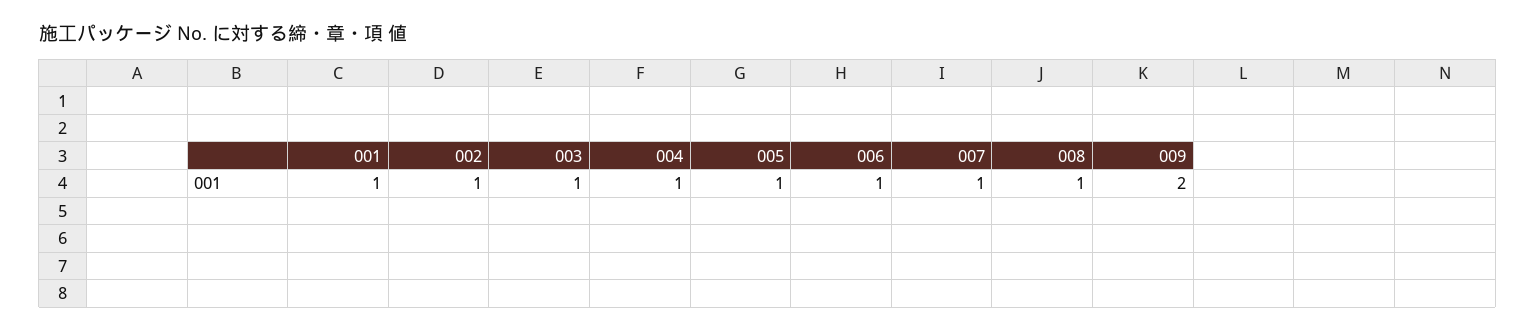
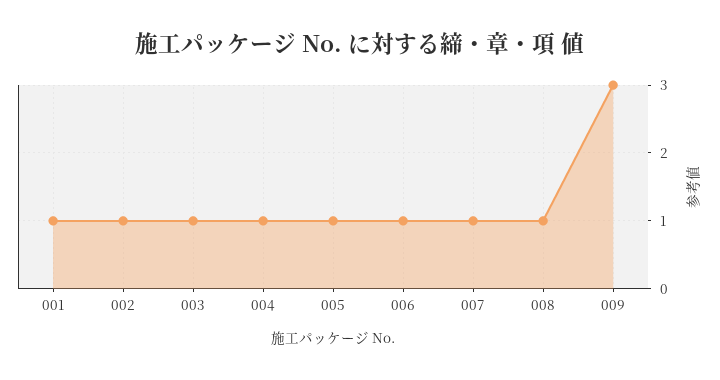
009: 2 -> 3

